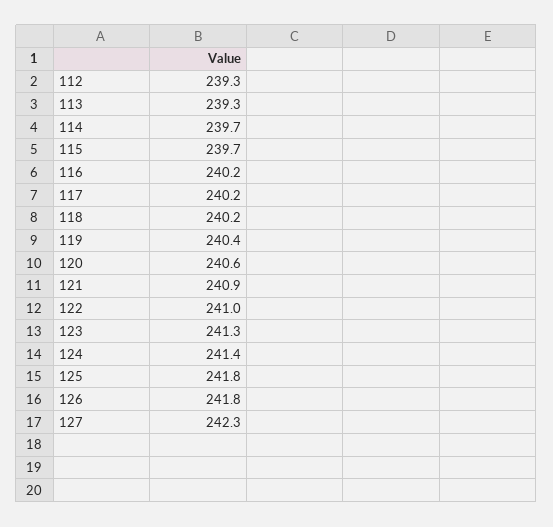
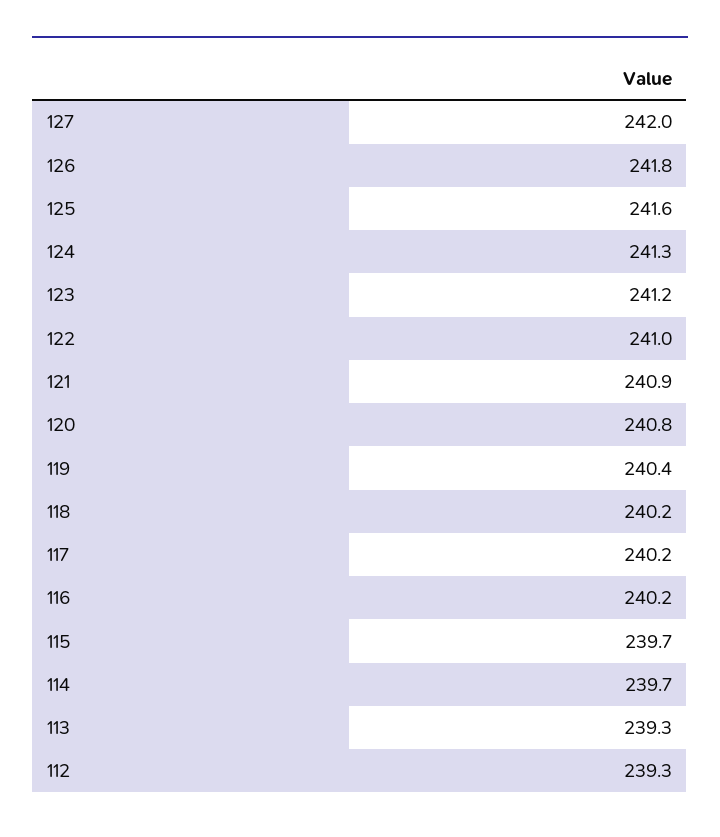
120: 240.6 -> 240.8
123: 241.3 -> 241.2
124: 241.4 -> 241.3
125: 241.8 -> 241.6
127: 242.3 -> 242

